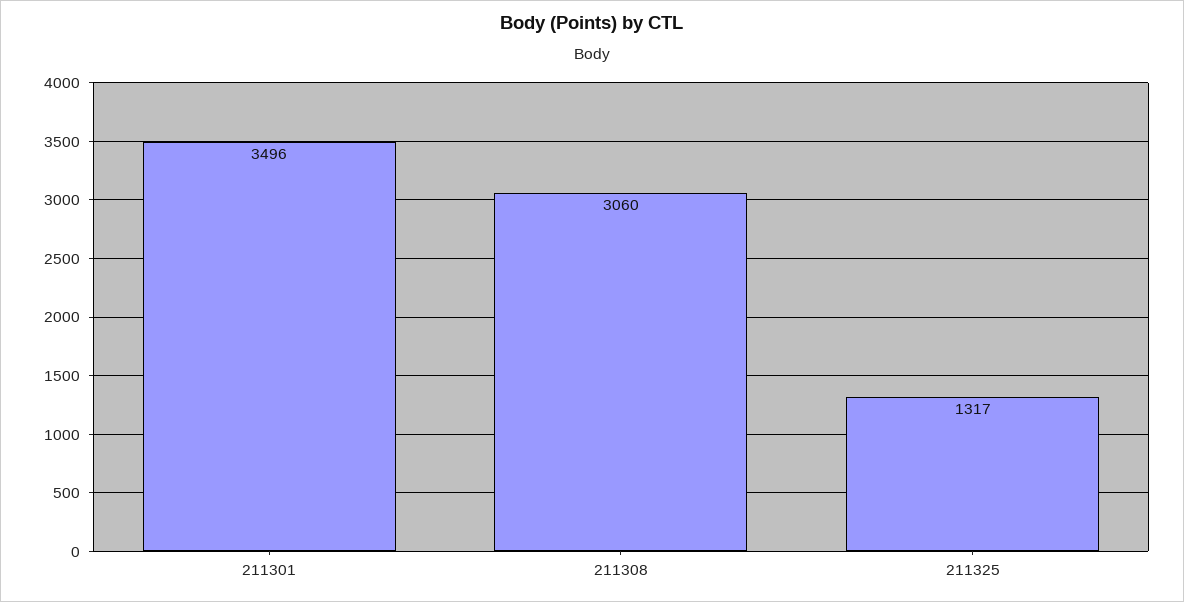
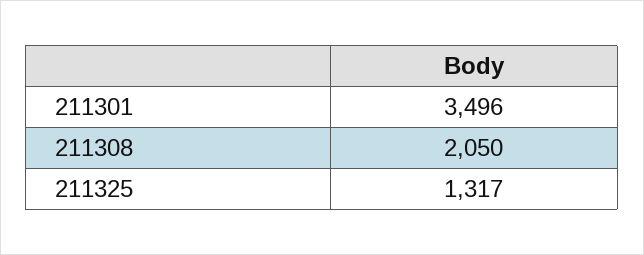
211308: 3060 -> 2050

